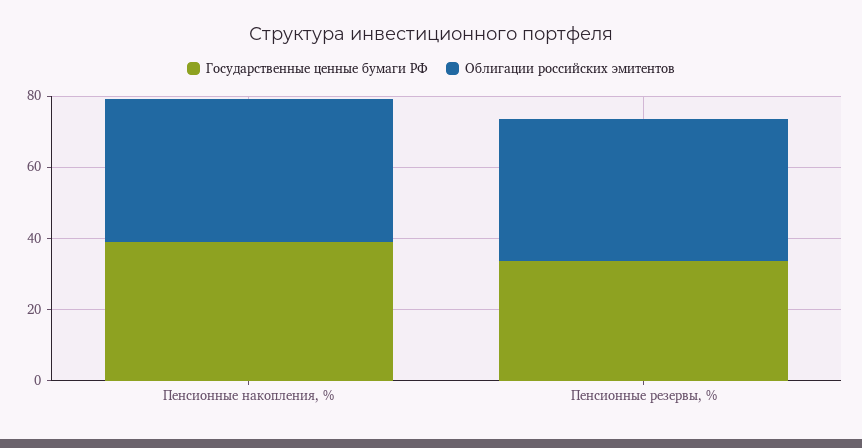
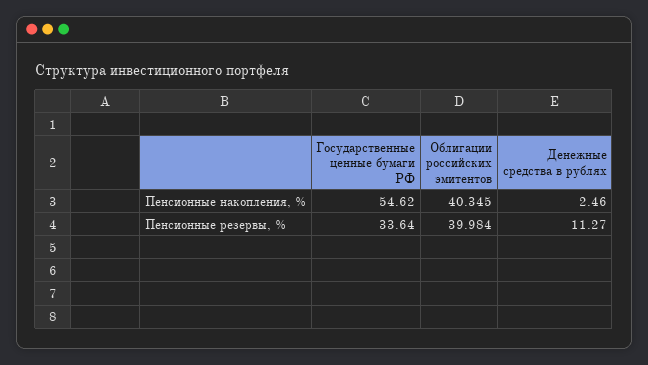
Государственные ценные бумаги РФ, Пенсионные накопления, %: 40 -> 54.62
Денежные средства в рублях, Пенсионные накопления, %: none -> 2.46
Денежные средства в рублях, Пенсионные резервы, %: none -> 11.27

